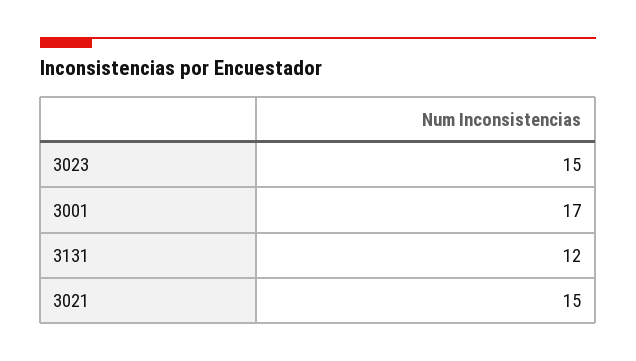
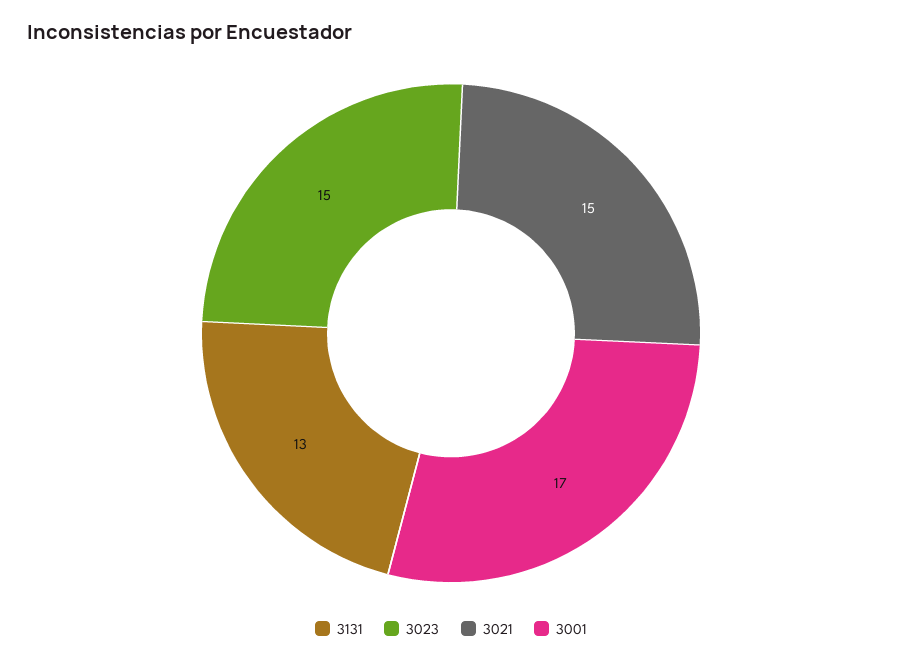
3131: 12 -> 13

